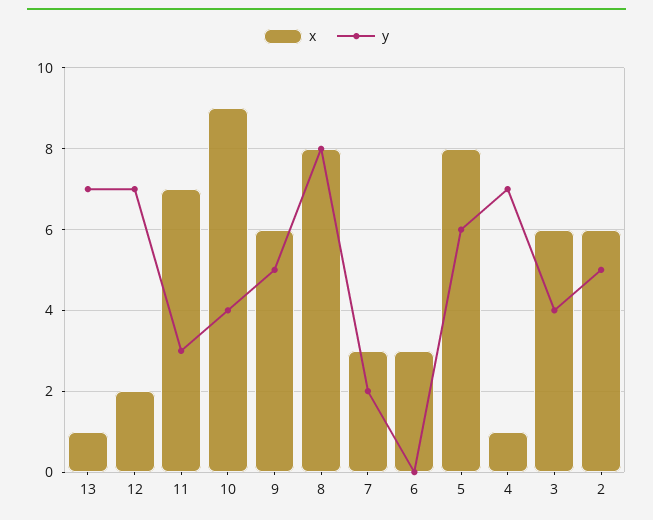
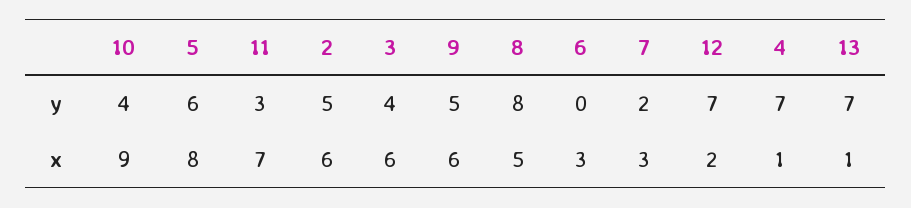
x, 8: 8 -> 5

